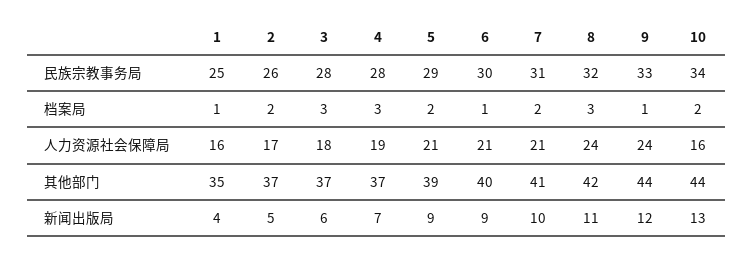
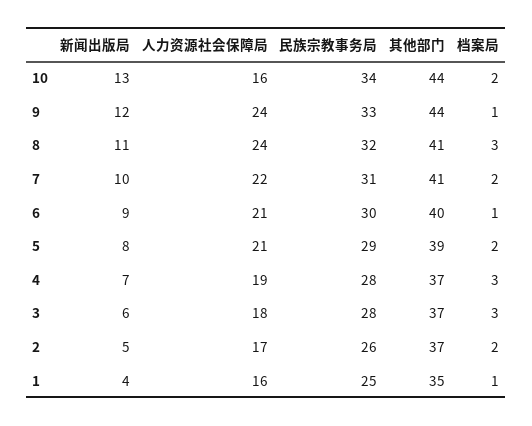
7, 人力资源社会保障局: 21 -> 22
8, 其他部门: 42 -> 41
5, 新闻出版局: 9 -> 8

